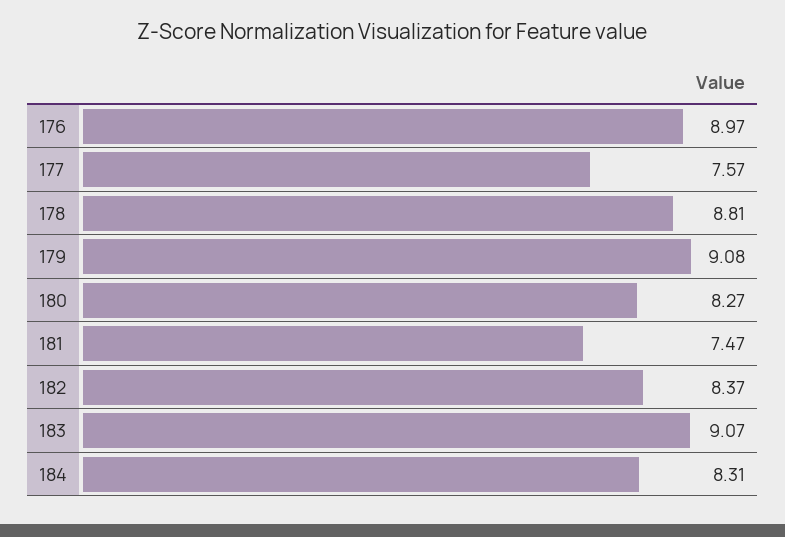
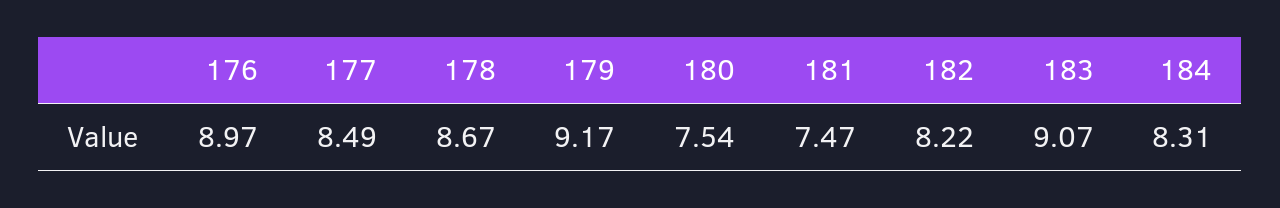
177: 7.57 -> 8.49
178: 8.81 -> 8.67
179: 9.08 -> 9.17
180: 8.27 -> 7.54
182: 8.37 -> 8.22

